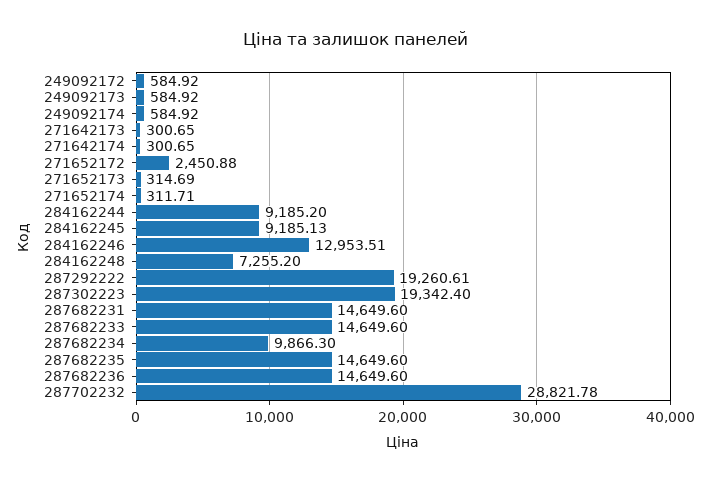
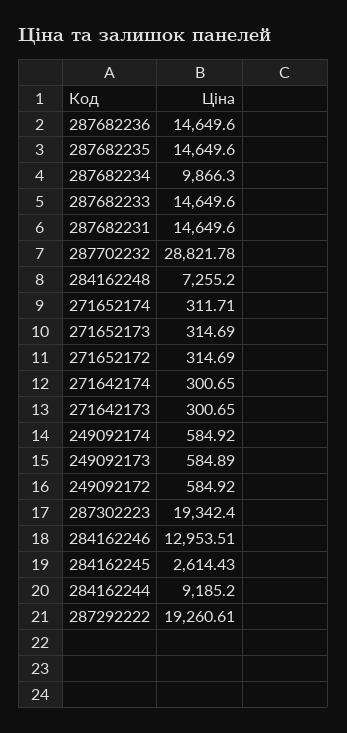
249092173: 584.92 -> 584.89
271652172: 2450.88 -> 314.69
284162245: 9185.13 -> 2614.43

